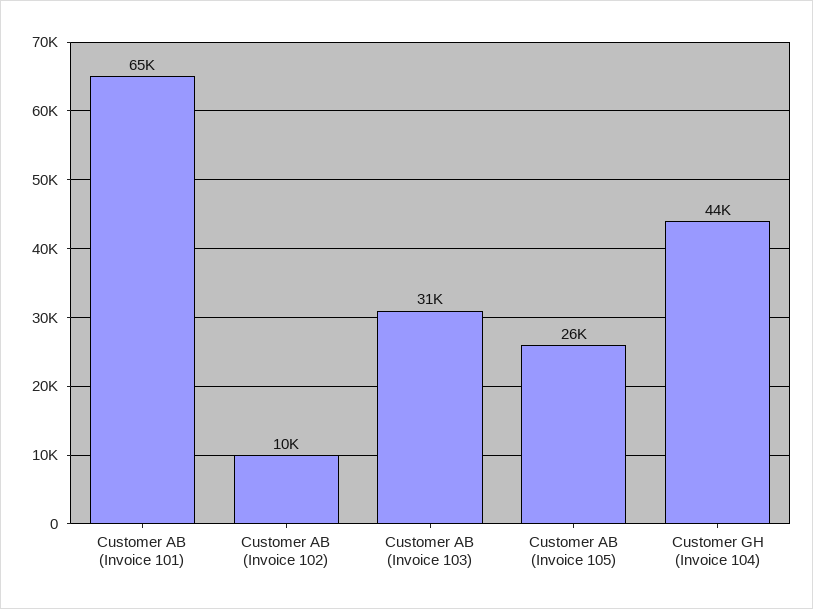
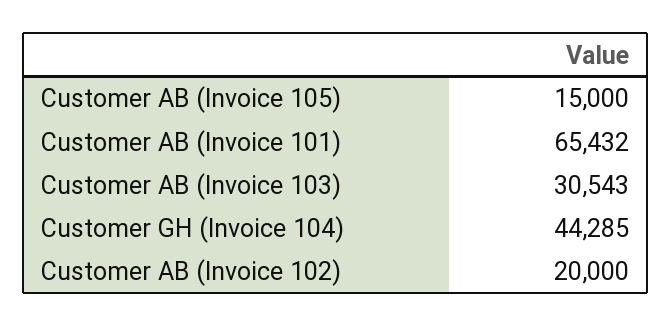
Customer AB (Invoice 102): 10000 -> 20000
Customer AB (Invoice 105): 26000 -> 15000

